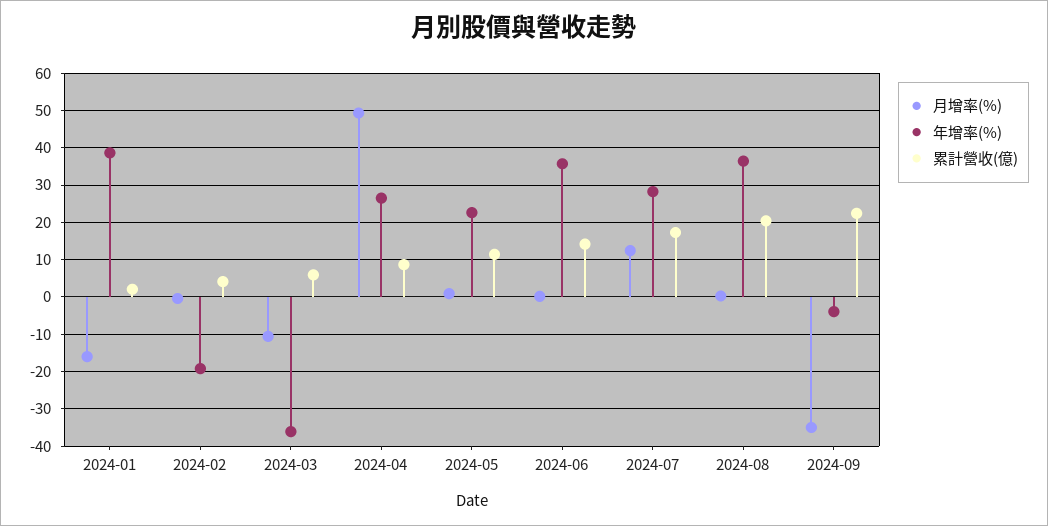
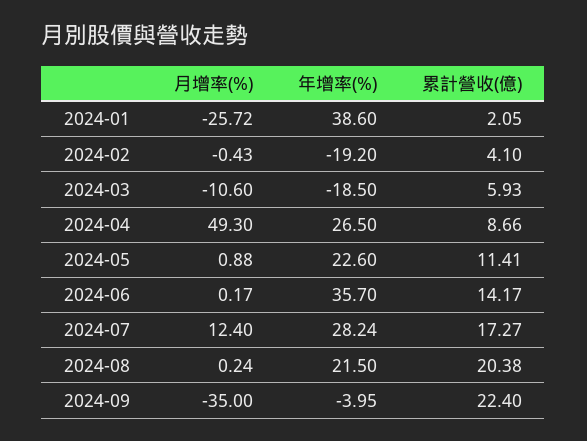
月增率(%), 2024-01: -16 -> -25.72
年增率(%), 2024-03: -36 -> -18.5
年增率(%), 2024-08: 36 -> 21.5

